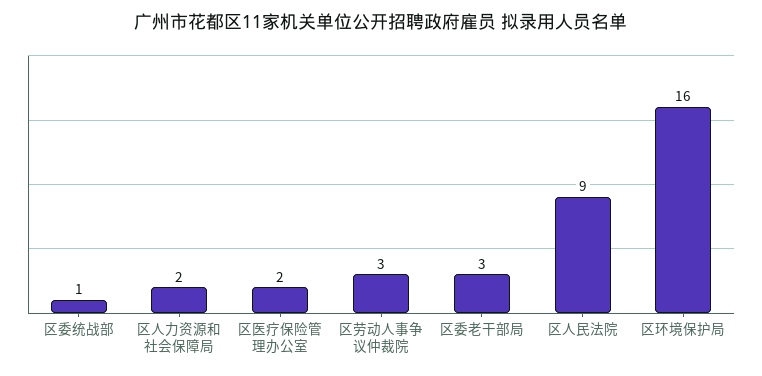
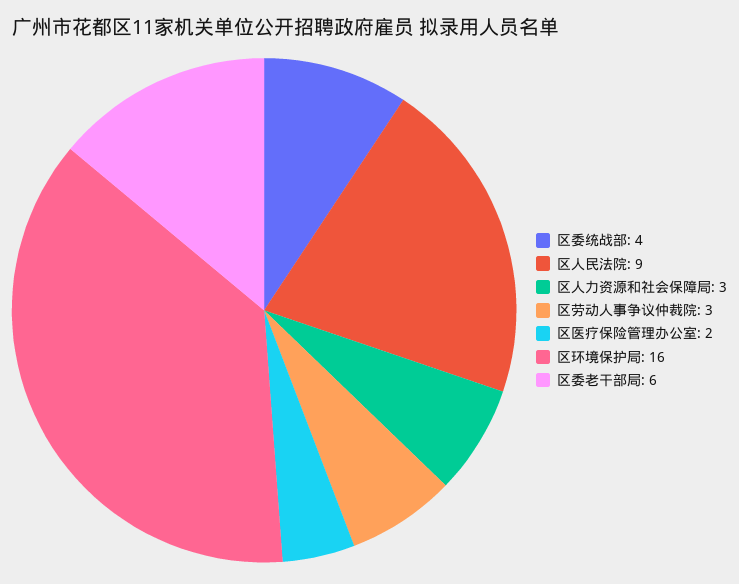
区委统战部: 1 -> 4
区人力资源和社会保障局: 2 -> 3
区委老干部局: 3 -> 6

